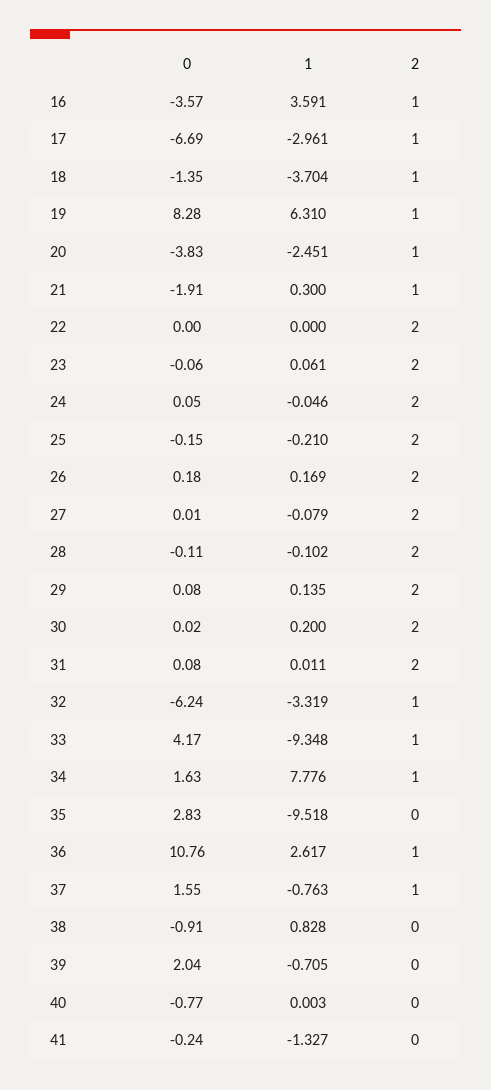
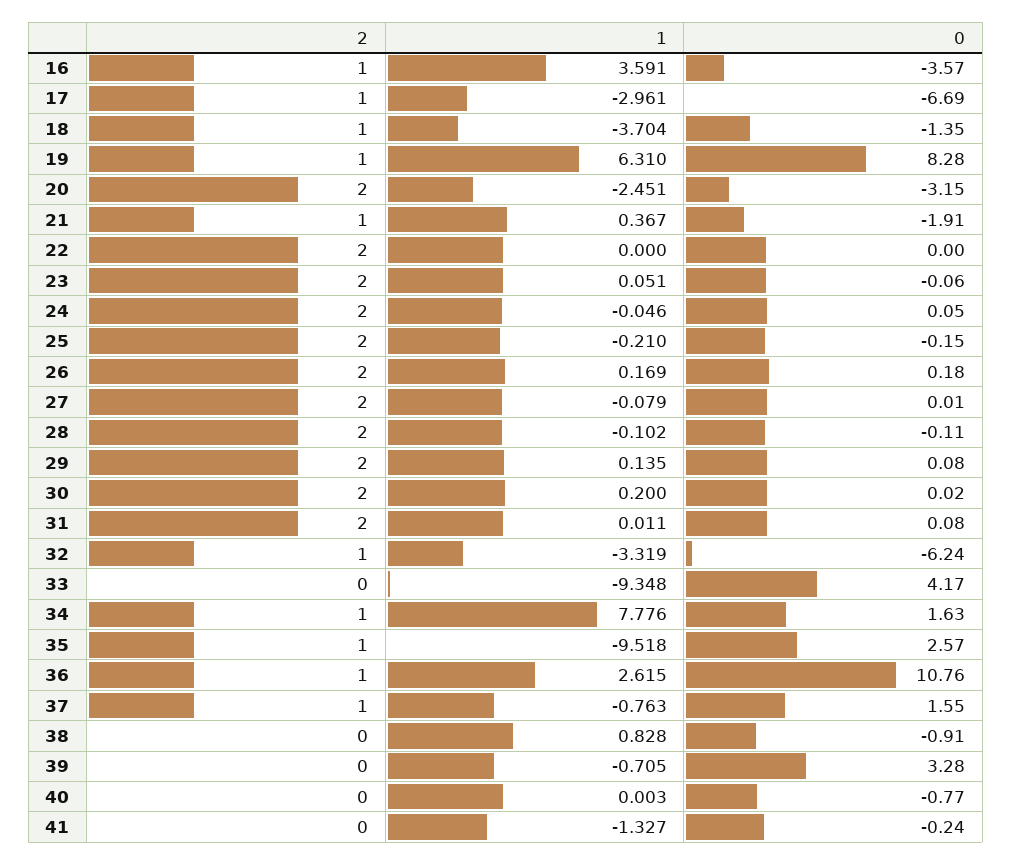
0, 20: -3.83 -> -3.15
2, 20: 1 -> 2
1, 21: 0.3 -> 0.367
1, 23: 0.061 -> 0.051
2, 33: 1 -> 0
0, 35: 2.83 -> 2.57
2, 35: 0 -> 1
1, 36: 2.617 -> 2.615
0, 39: 2.04 -> 3.28

